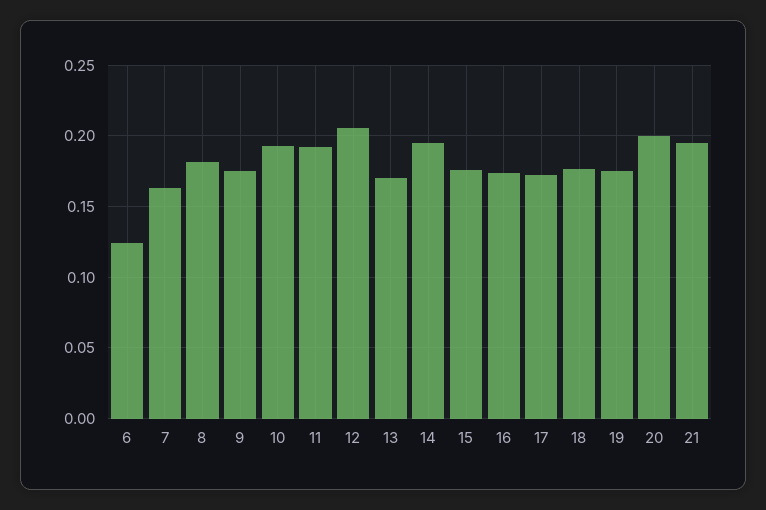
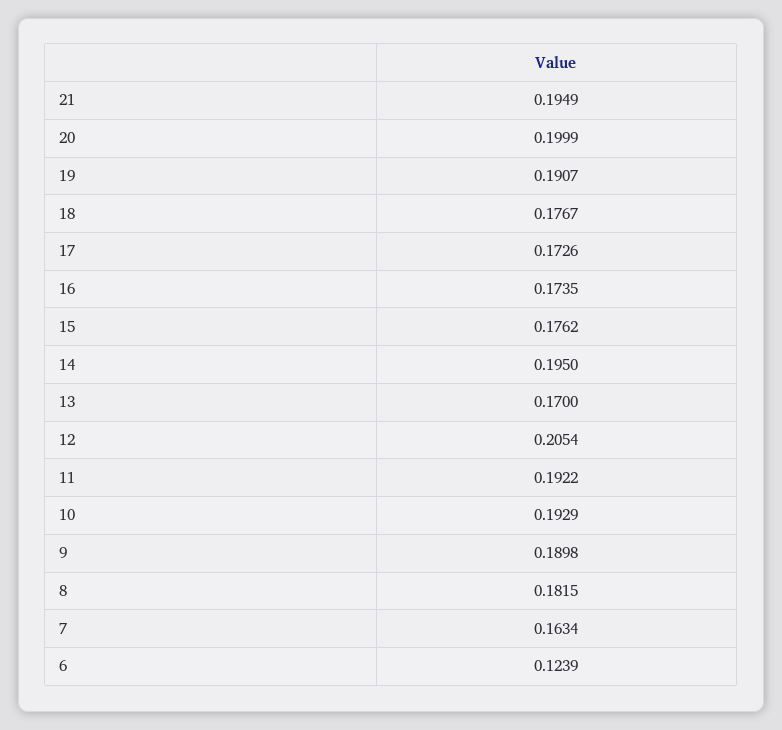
9: 0.175 -> 0.1898
19: 0.175 -> 0.1907

